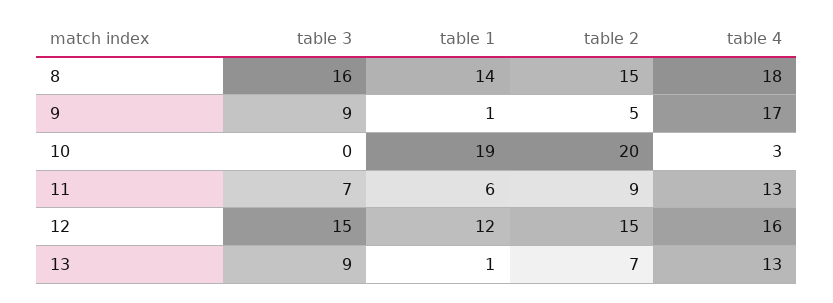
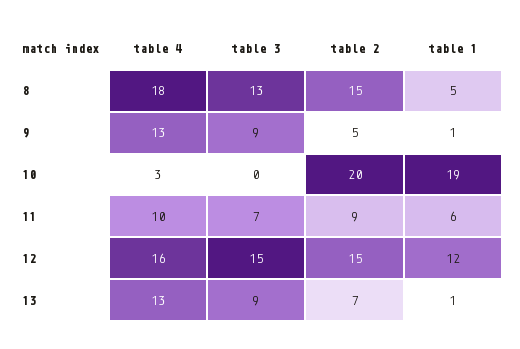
table 3, 8: 16 -> 13
table 1, 8: 14 -> 5
table 4, 9: 17 -> 13
table 4, 11: 13 -> 10

